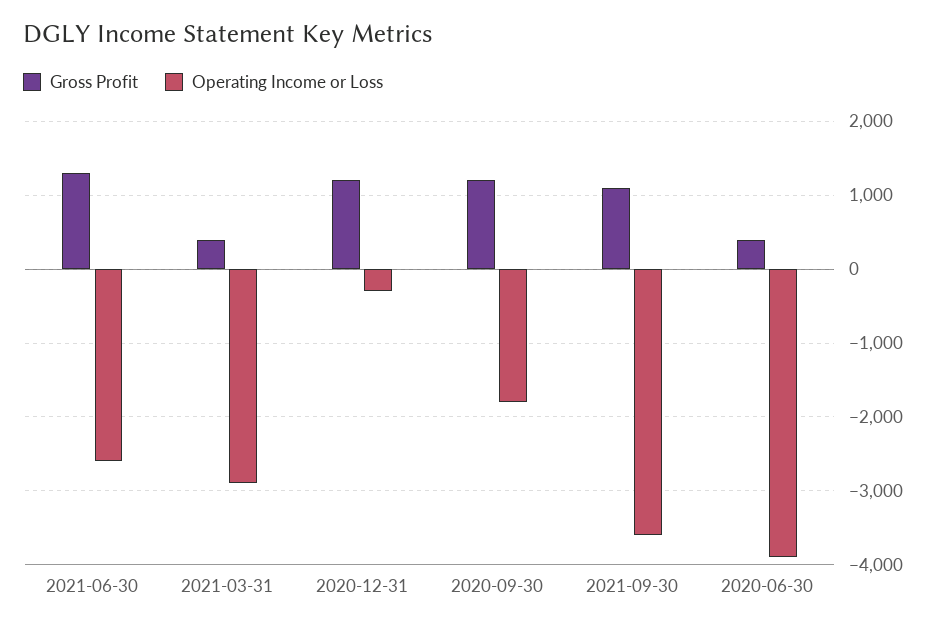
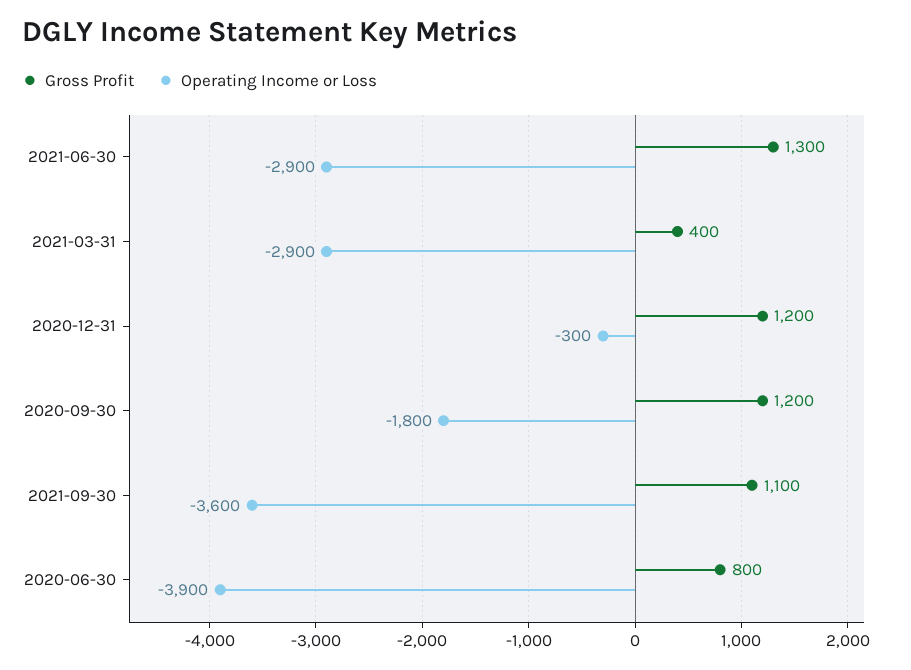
Operating Income or Loss, 2021-06-30: -2600 -> -2900
Gross Profit, 2020-06-30: 400 -> 800

